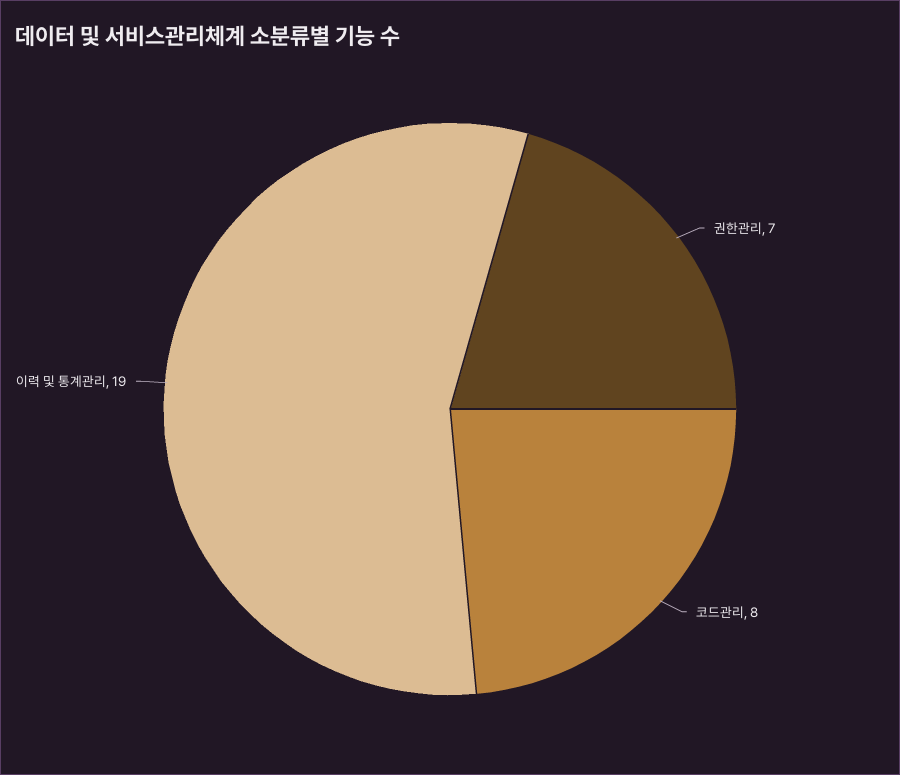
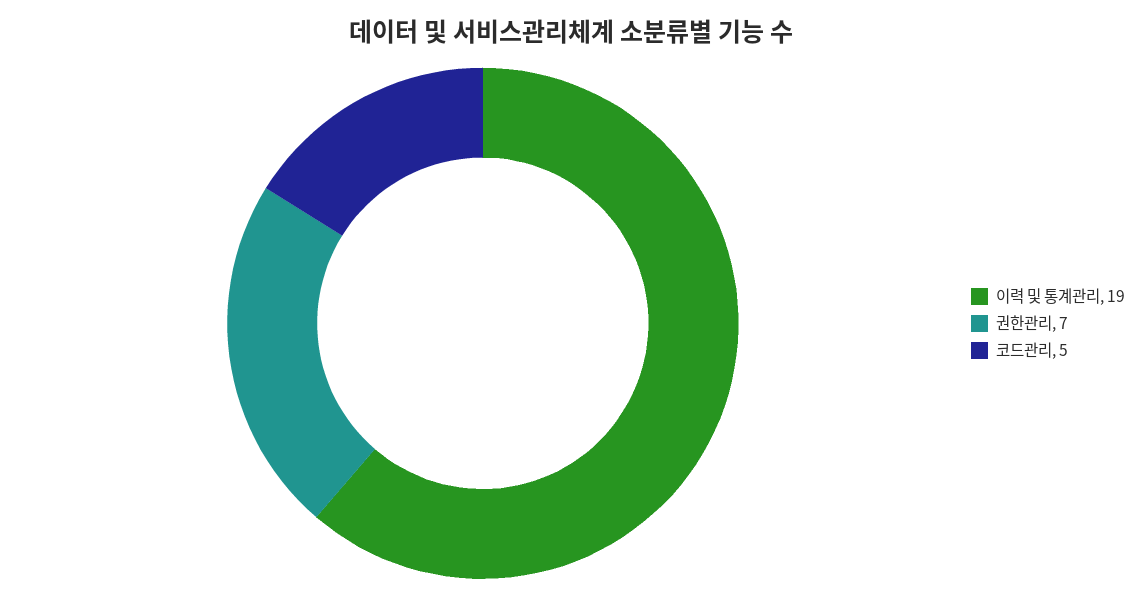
코드관리: 8 -> 5

